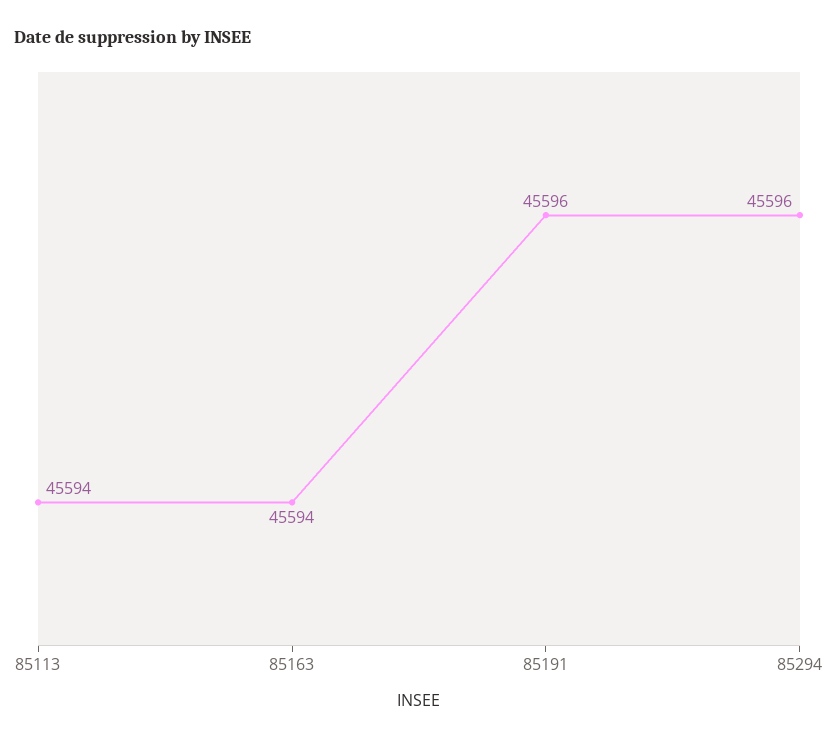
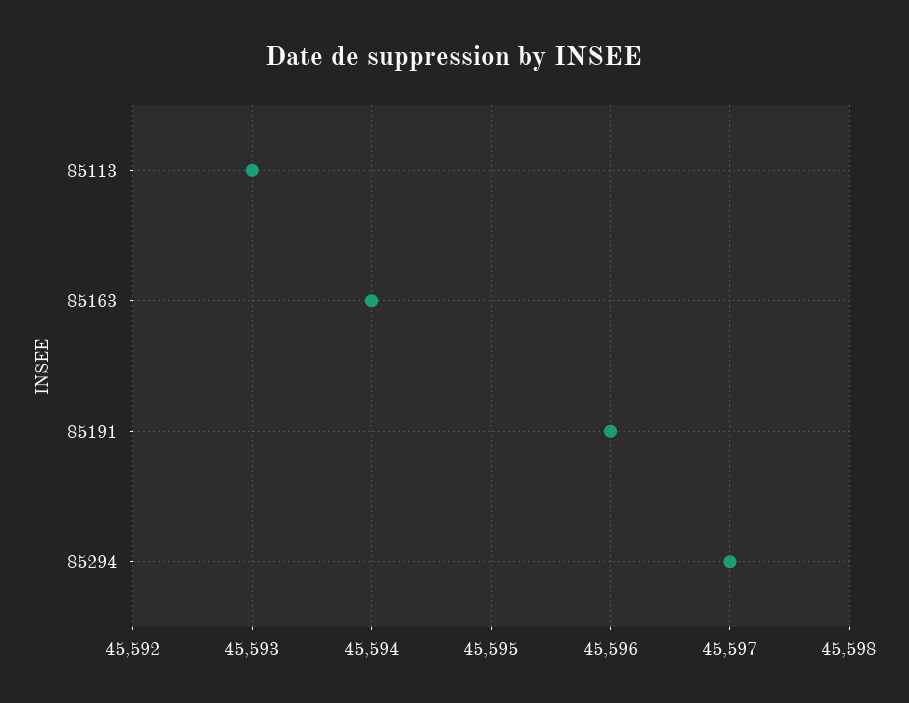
85113: 45594 -> 45593
85294: 45596 -> 45597

